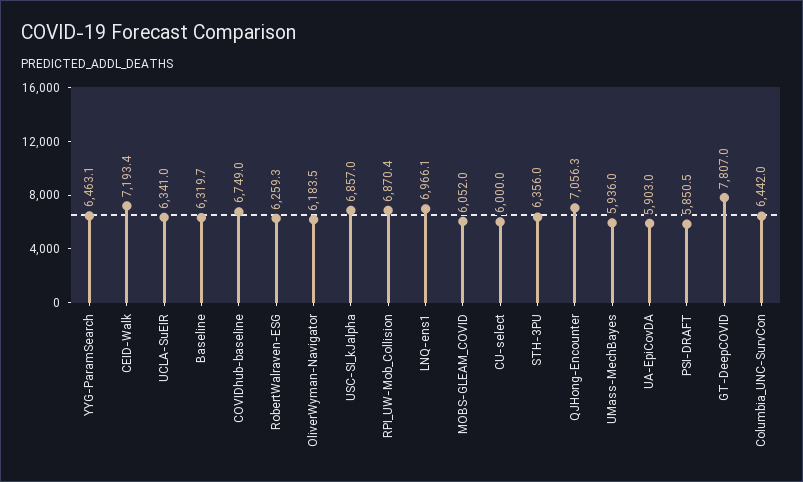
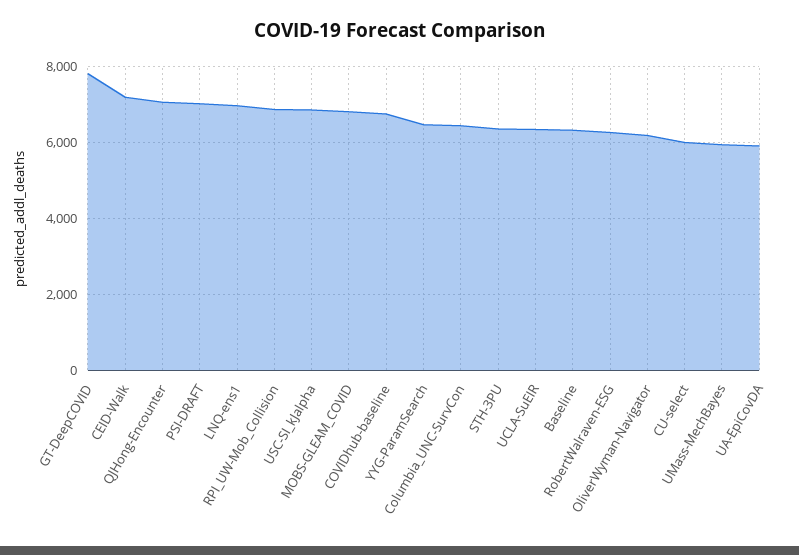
MOBS-GLEAM_COVID: 6052 -> 6800
PSI-DRAFT: 5850.5 -> 7000

